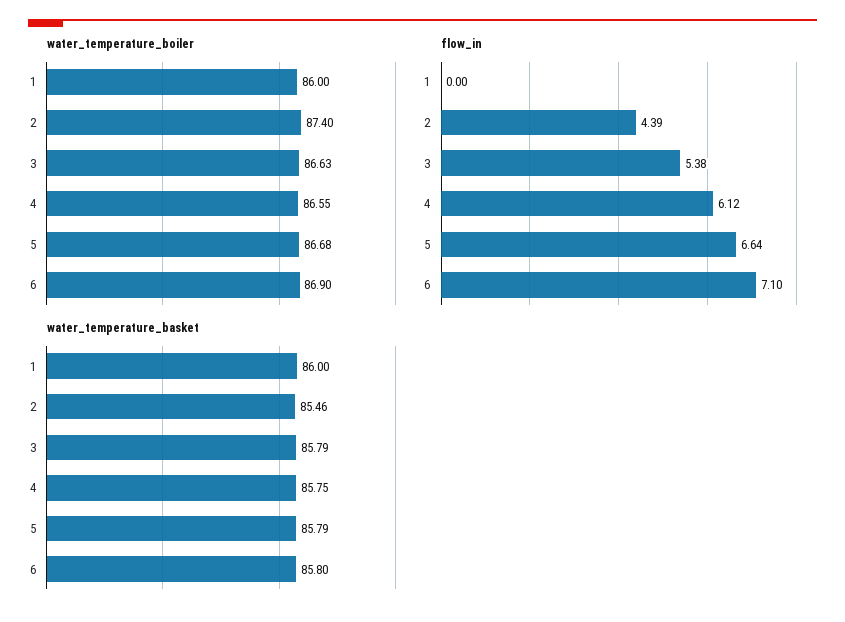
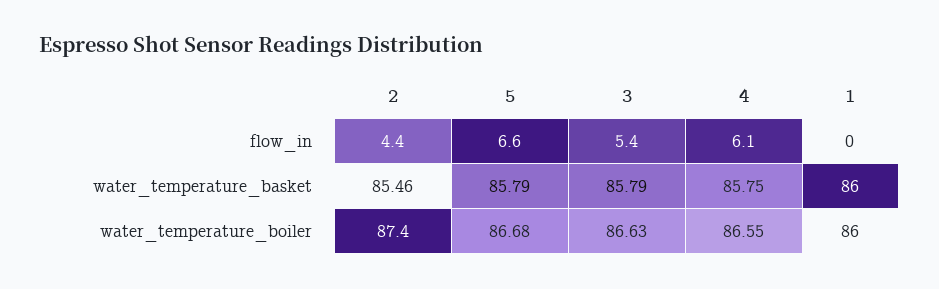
water_temperature_boiler, 6: 86.9 -> none
flow_in, 6: 7.1 -> none
water_temperature_basket, 6: 85.8 -> none

